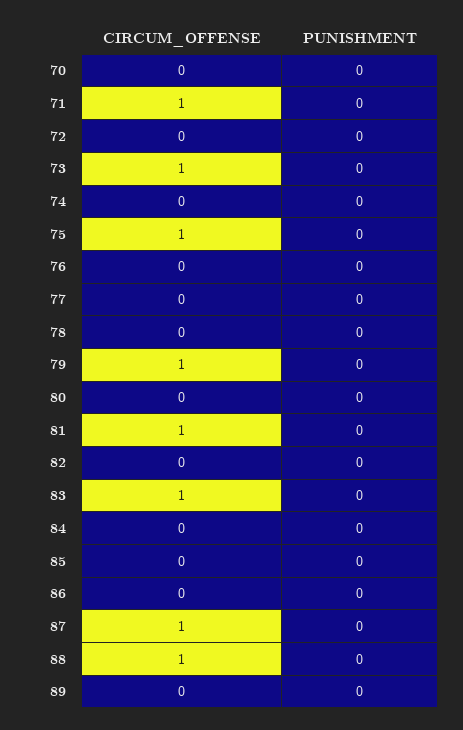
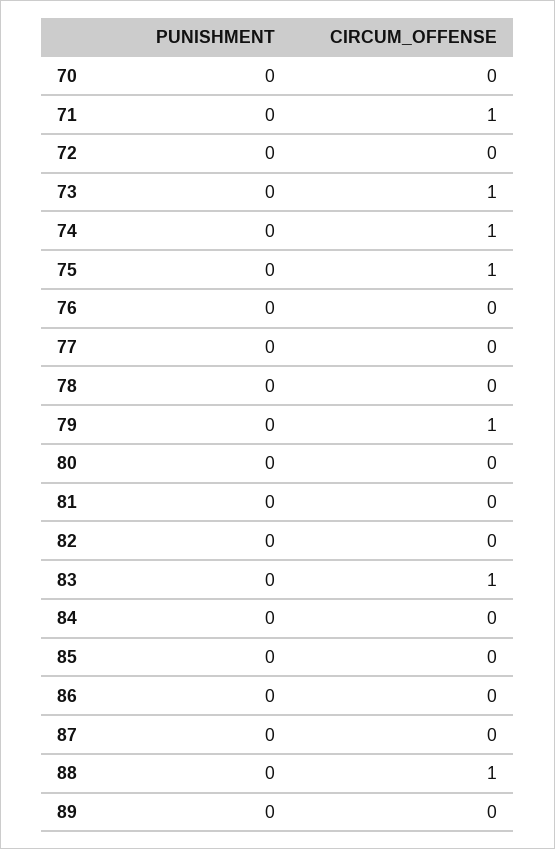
CIRCUM_OFFENSE, 74: 0 -> 1
CIRCUM_OFFENSE, 81: 1 -> 0
CIRCUM_OFFENSE, 87: 1 -> 0

